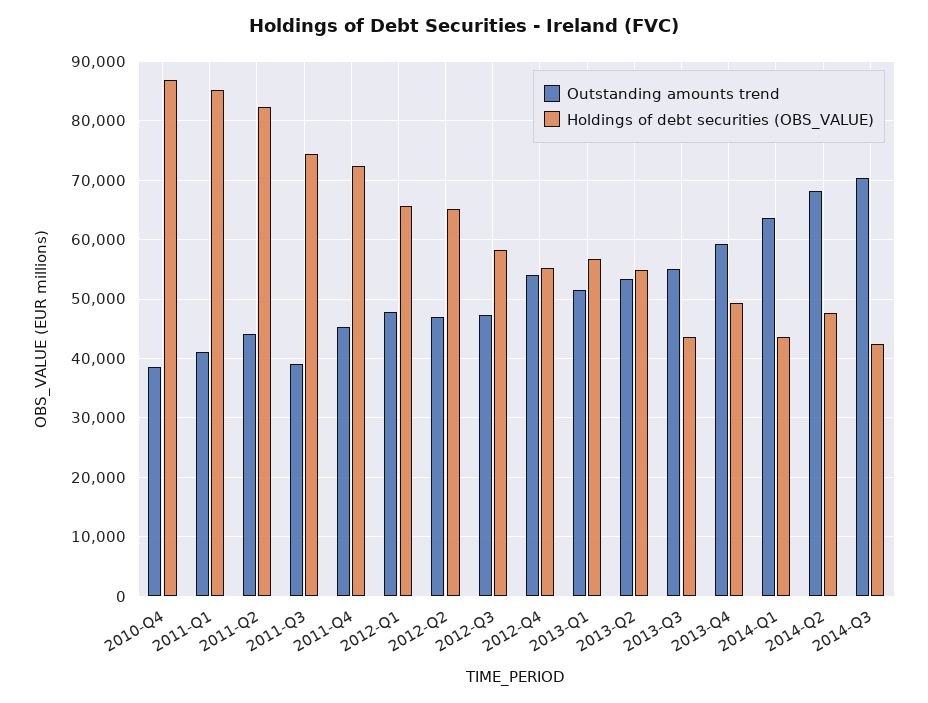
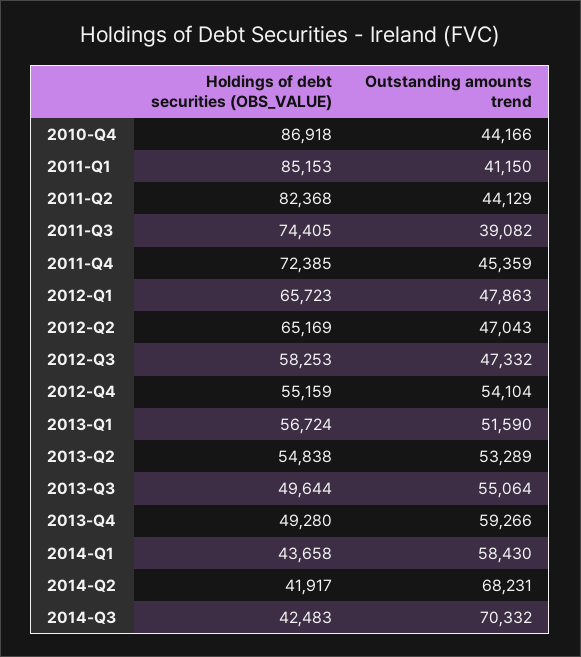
Outstanding amounts trend, 2010-Q4: 38000 -> 44166
Holdings of debt securities (OBS_VALUE), 2013-Q3: 44000 -> 49644
Outstanding amounts trend, 2014-Q1: 64000 -> 58430
Holdings of debt securities (OBS_VALUE), 2014-Q2: 48000 -> 41917

